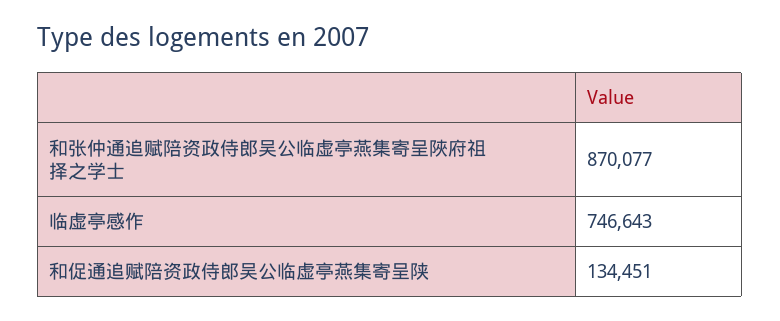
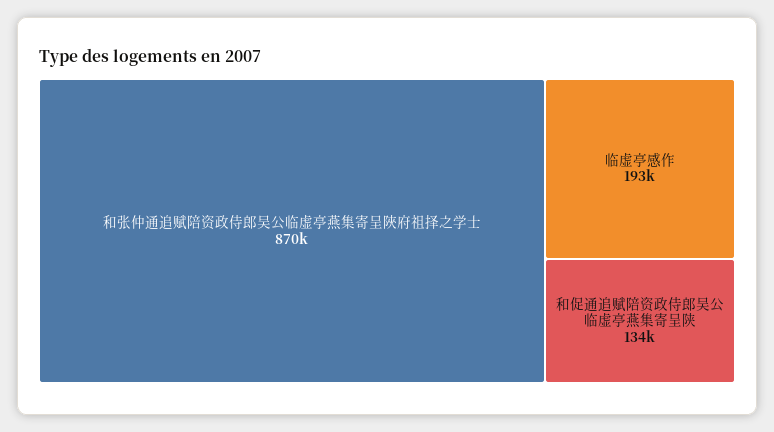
临虚亭感作: 746643 -> 193000

